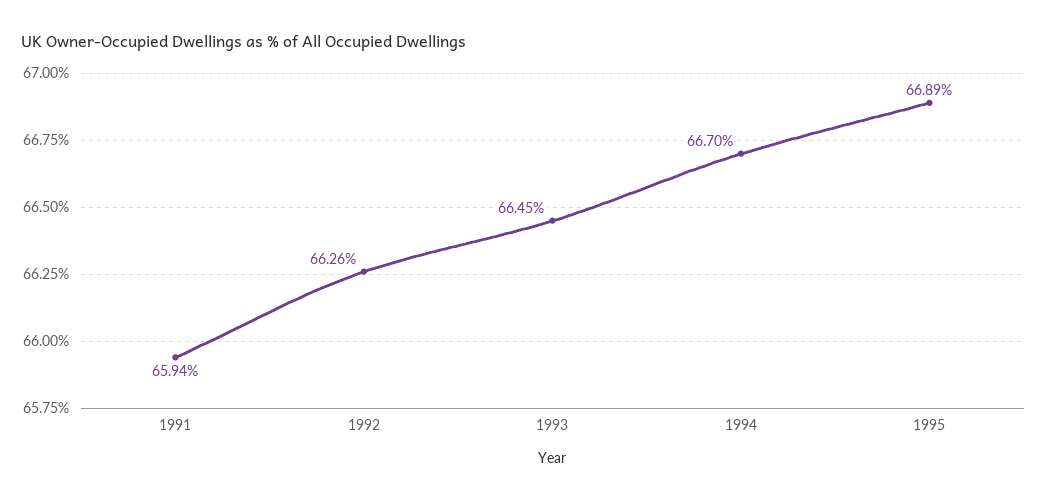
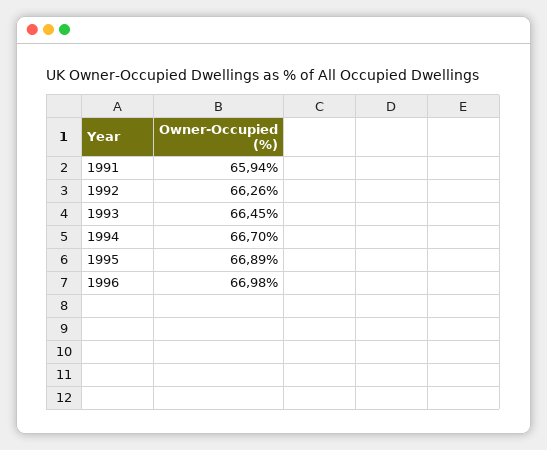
1996: none -> 66.98

